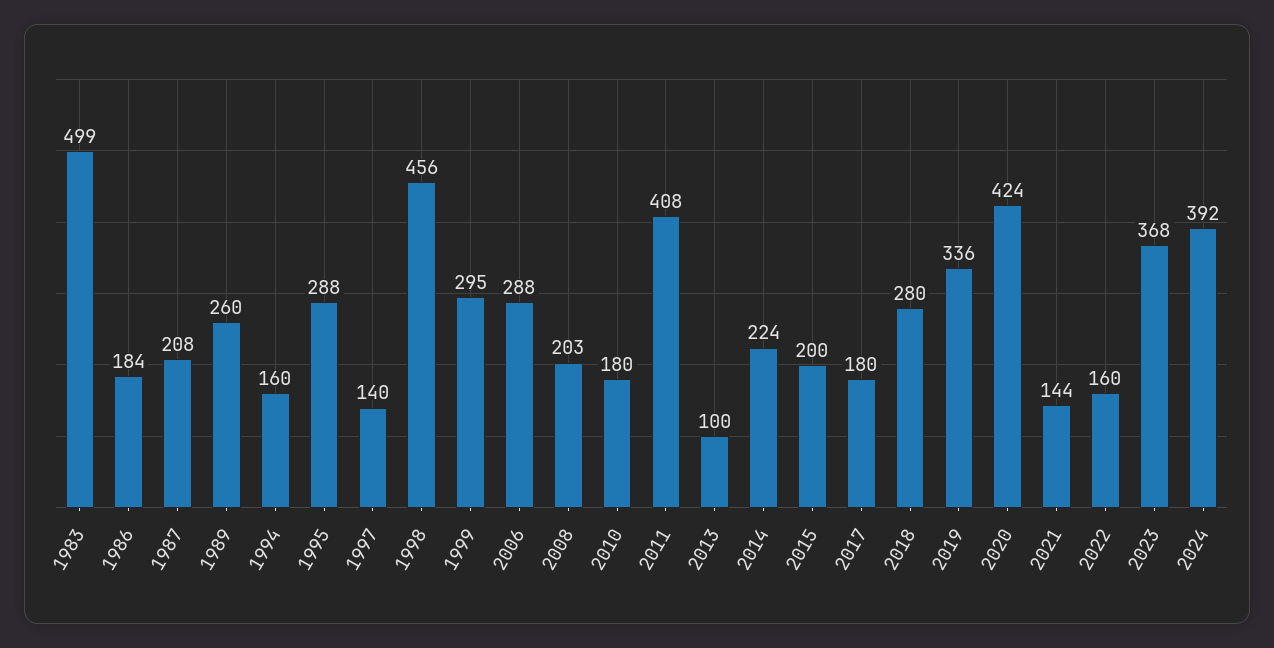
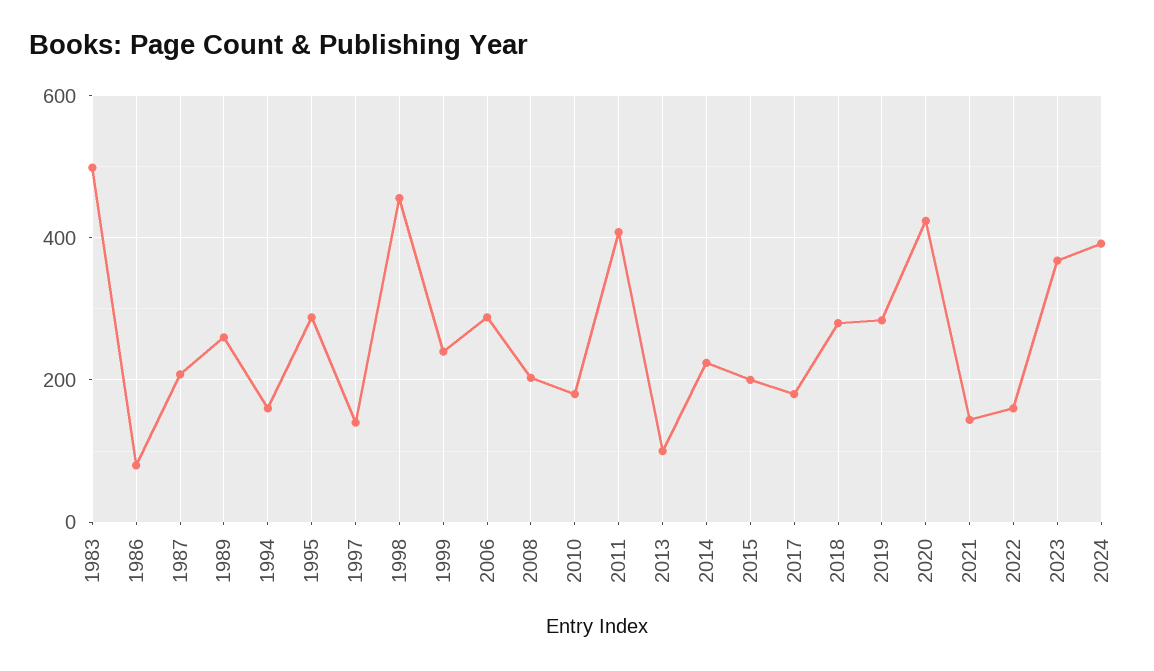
1986: 184 -> 80
1999: 295 -> 240
2019: 336 -> 280

